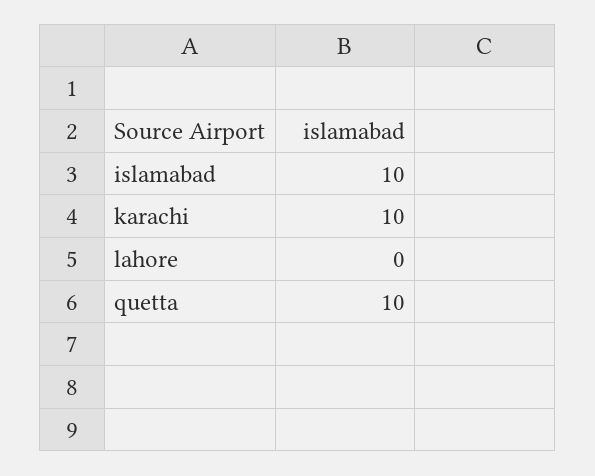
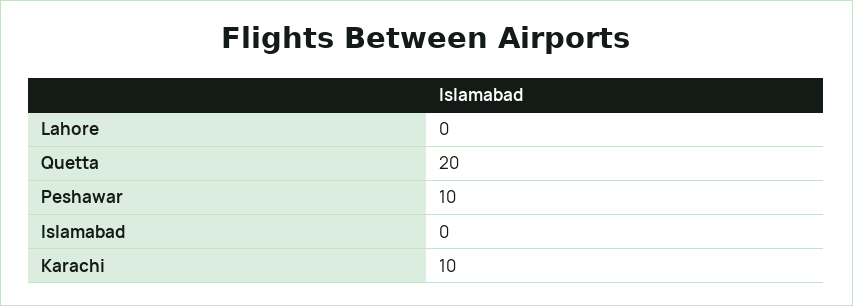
islamabad: 10 -> 0
quetta: 10 -> 20
Peshawar: none -> 10

